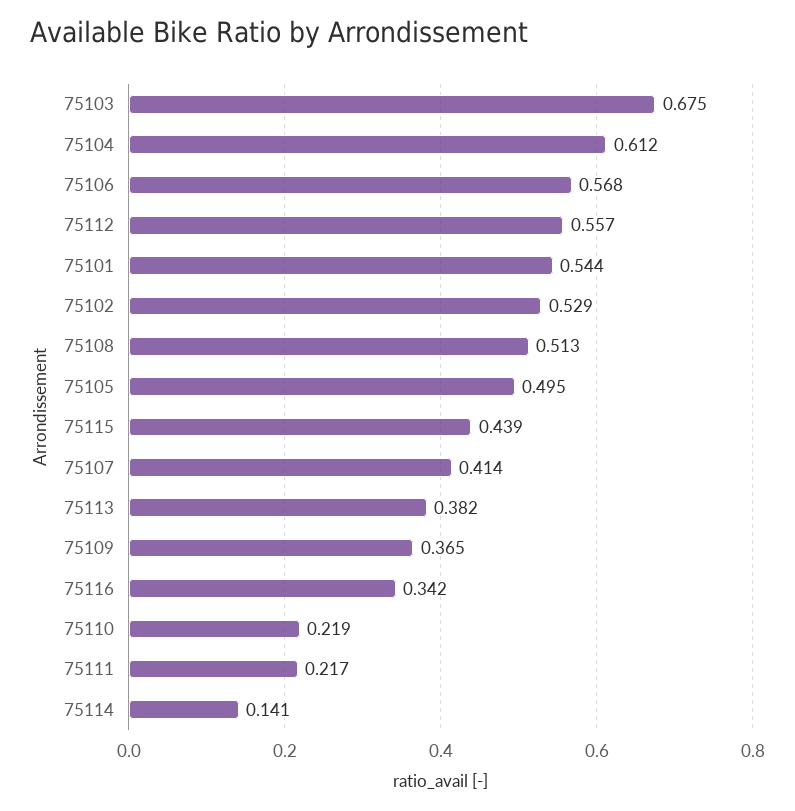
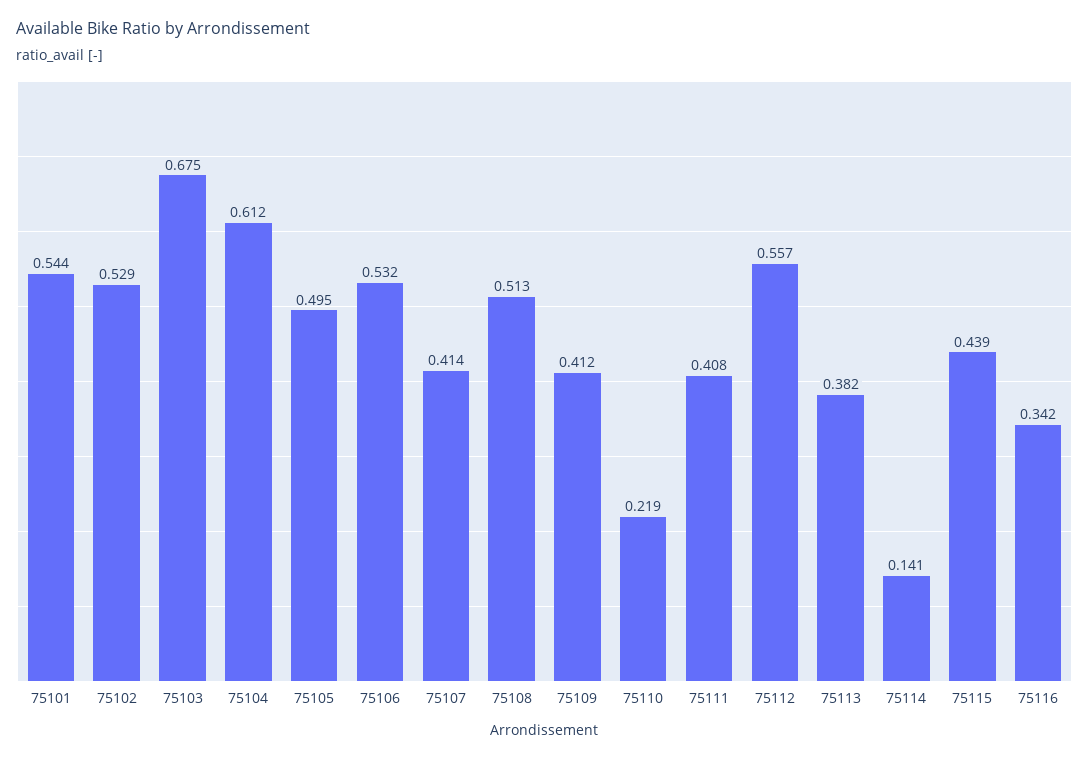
75106: 0.568 -> 0.532
75109: 0.365 -> 0.412
75111: 0.217 -> 0.408

